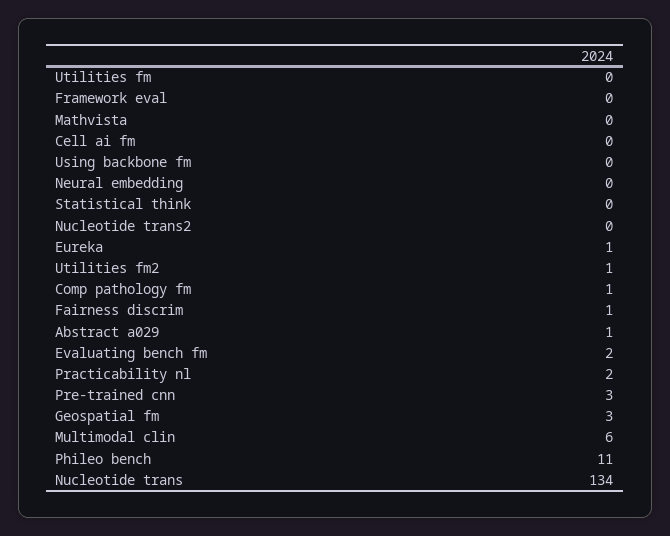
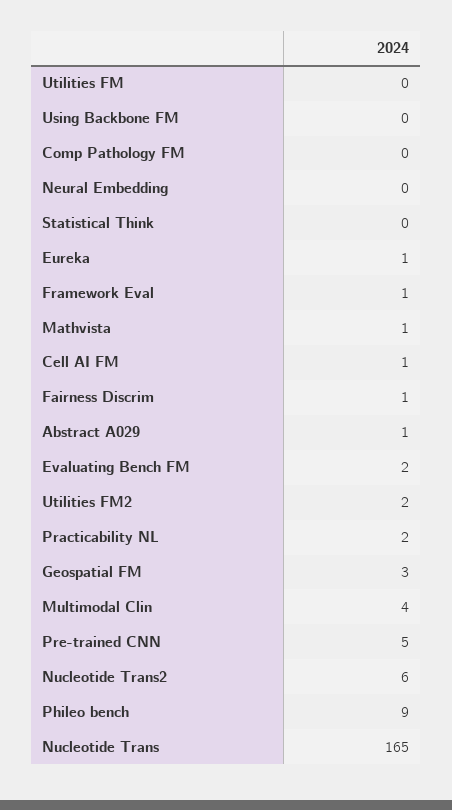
Framework eval: 0 -> 1
Mathvista: 0 -> 1
Cell ai fm: 0 -> 1
Nucleotide trans2: 0 -> 6
Utilities fm2: 1 -> 2
Comp pathology fm: 1 -> 0
Pre-trained cnn: 3 -> 5
Multimodal clin: 6 -> 4
Phileo bench: 11 -> 9
Nucleotide trans: 134 -> 165

